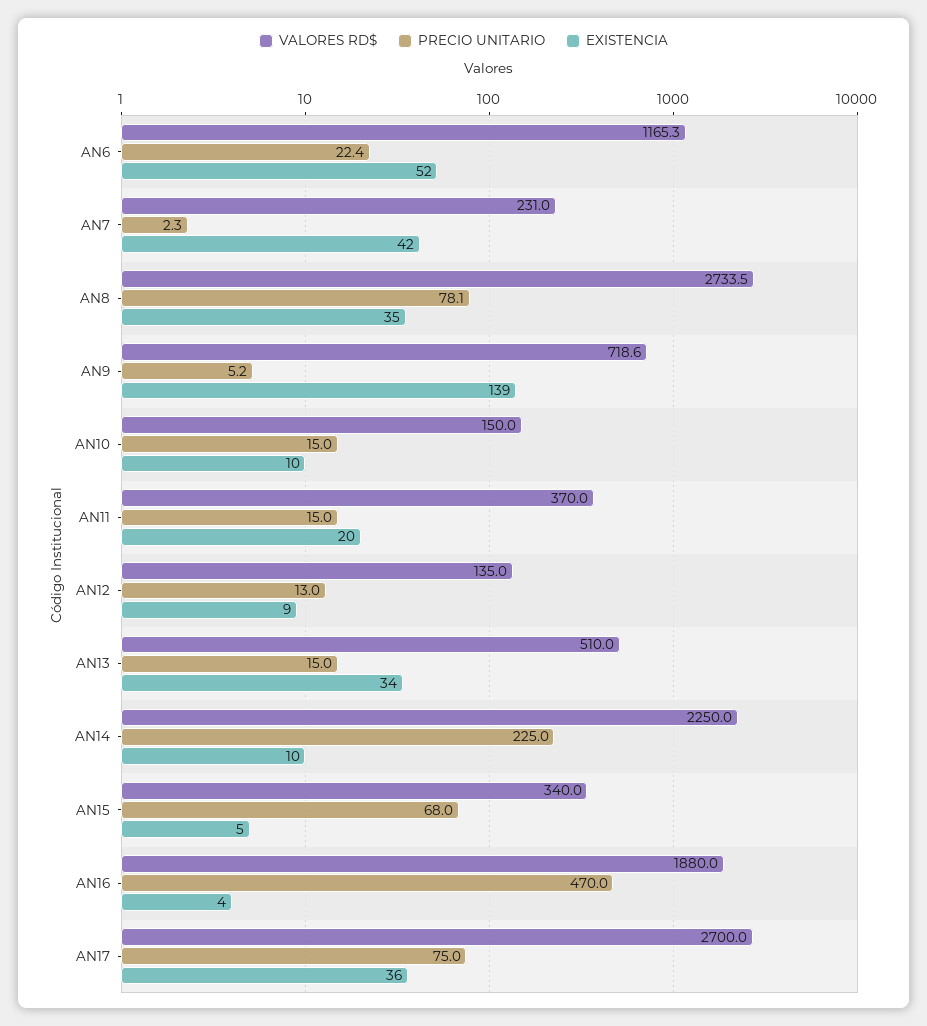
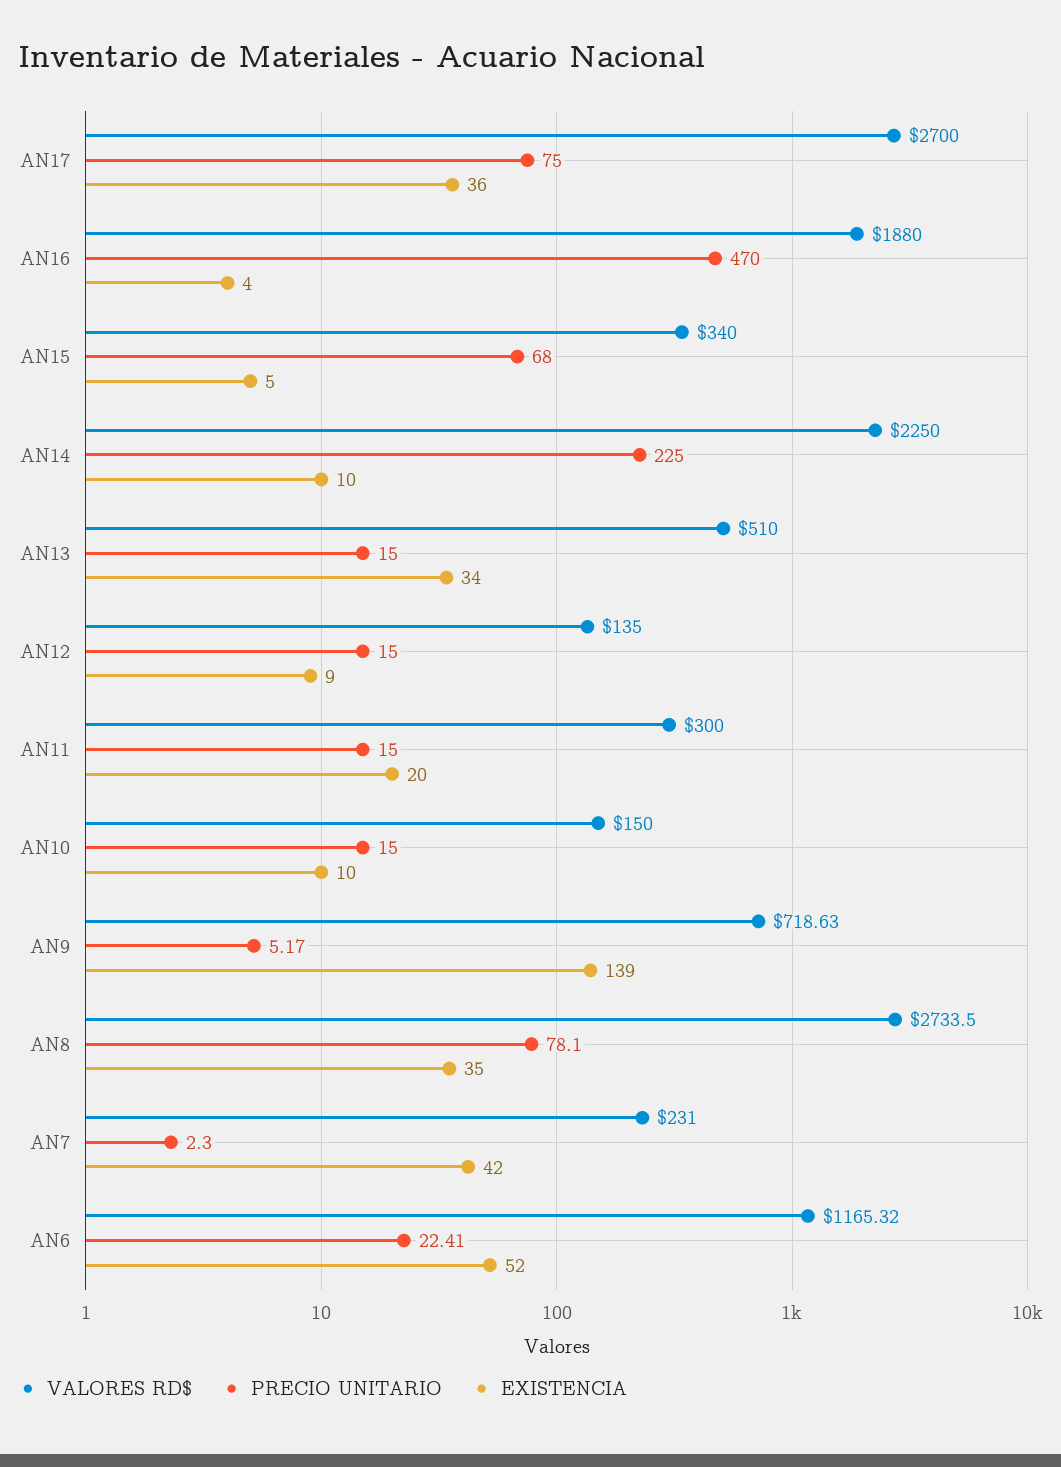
VALORES RD$, AN11: 370 -> 300
PRECIO UNITARIO, AN12: 13 -> 15

